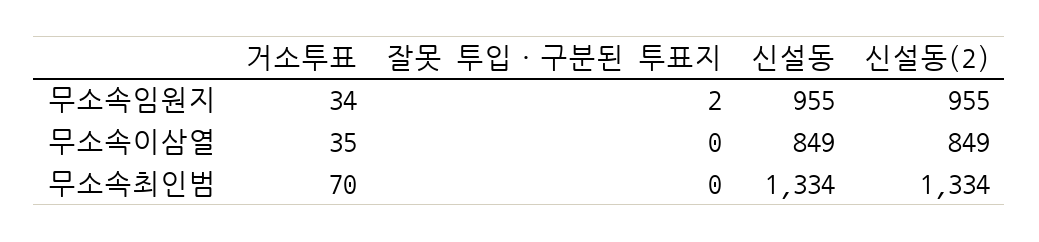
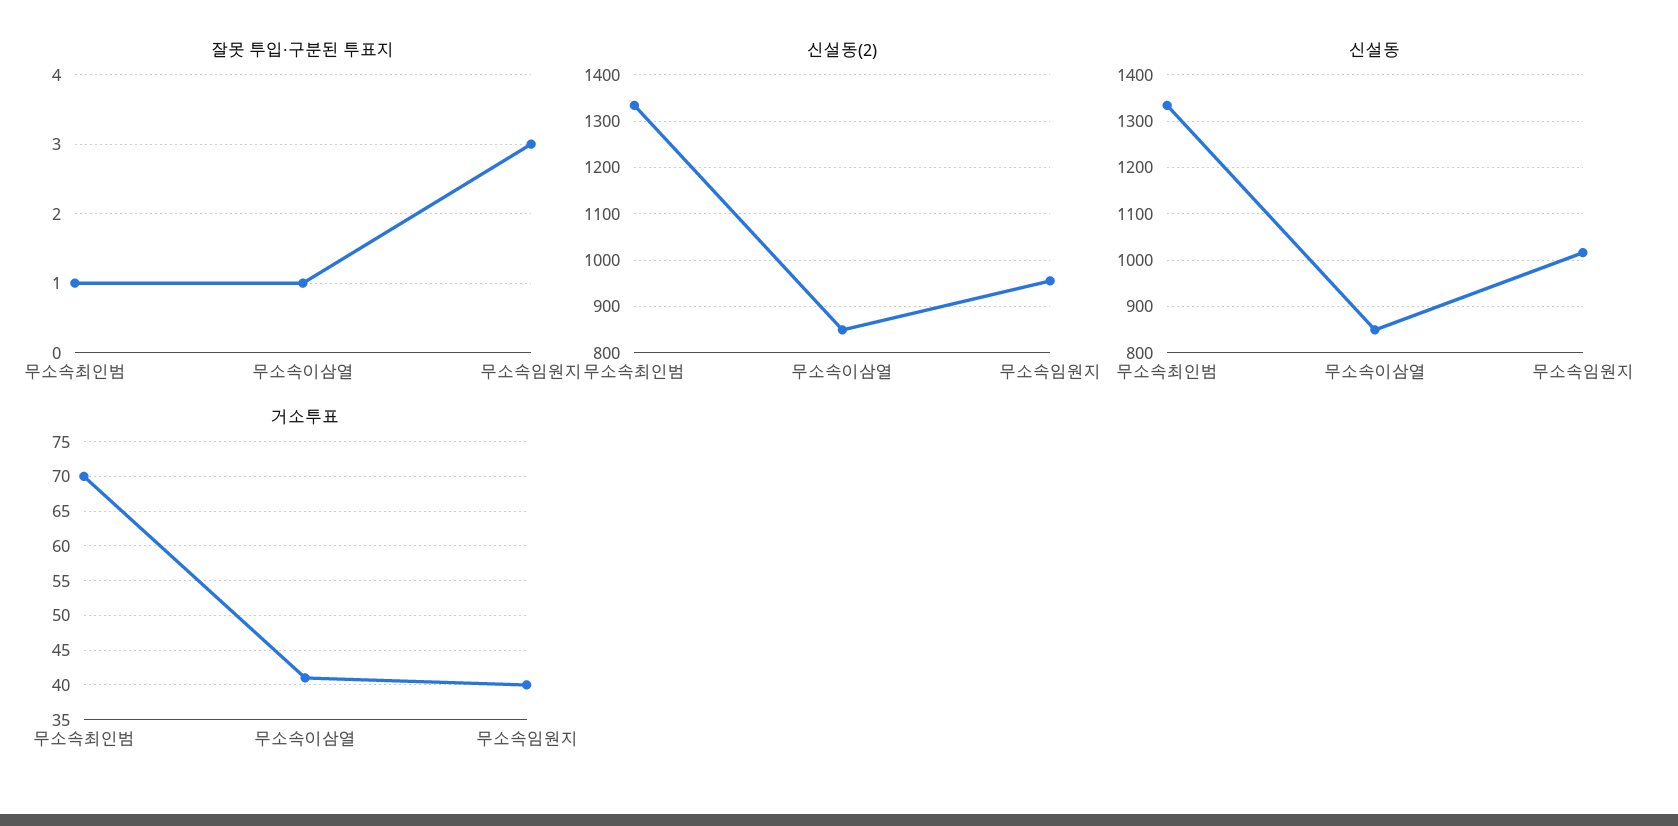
거소투표, 무소속임원지: 34 -> 40
잘못 투입·구분된 투표지, 무소속임원지: 2 -> 3
신설동, 무소속임원지: 955 -> 1020
거소투표, 무소속이삼열: 35 -> 41
잘못 투입·구분된 투표지, 무소속이삼열: 0 -> 1
잘못 투입·구분된 투표지, 무소속최인범: 0 -> 1

